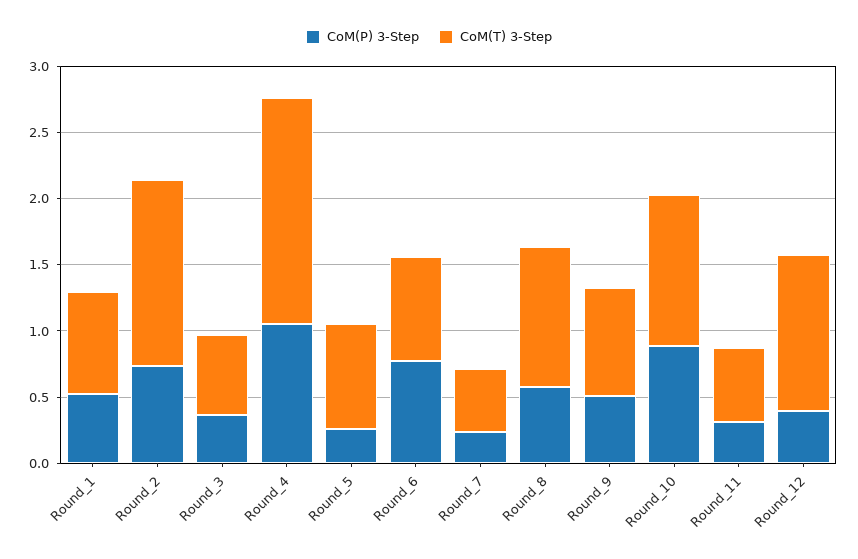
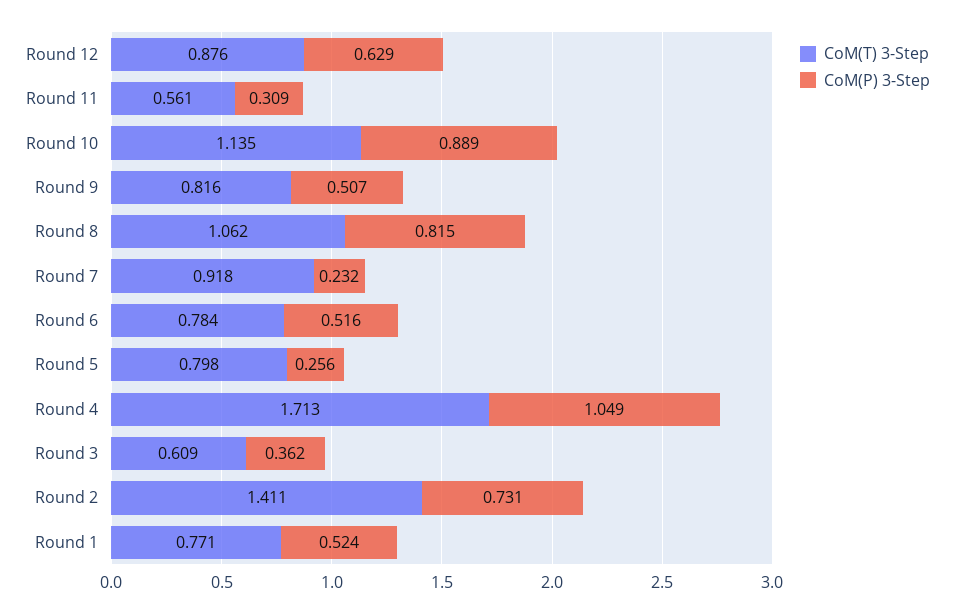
CoM(P) 3-Step, Round_6: 0.8 -> 0.516
CoM(T) 3-Step, Round_7: 0.5 -> 0.918
CoM(P) 3-Step, Round_8: 0.6 -> 0.815
CoM(P) 3-Step, Round_12: 0.4 -> 0.629
CoM(T) 3-Step, Round_12: 1.2 -> 0.876

